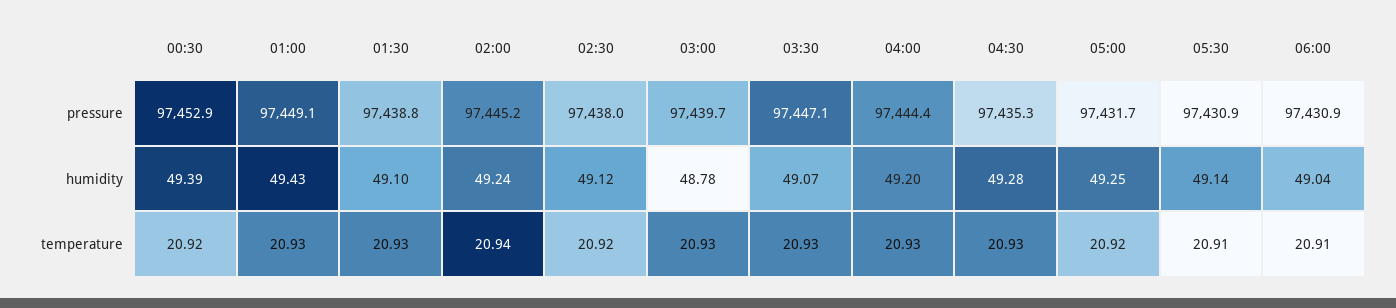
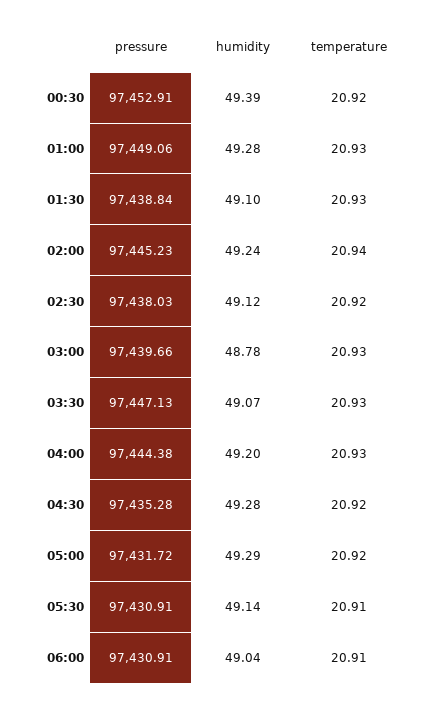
01:00, humidity: 49.43 -> 49.28
05:00, humidity: 49.25 -> 49.29
04:30, temperature: 20.93 -> 20.92

